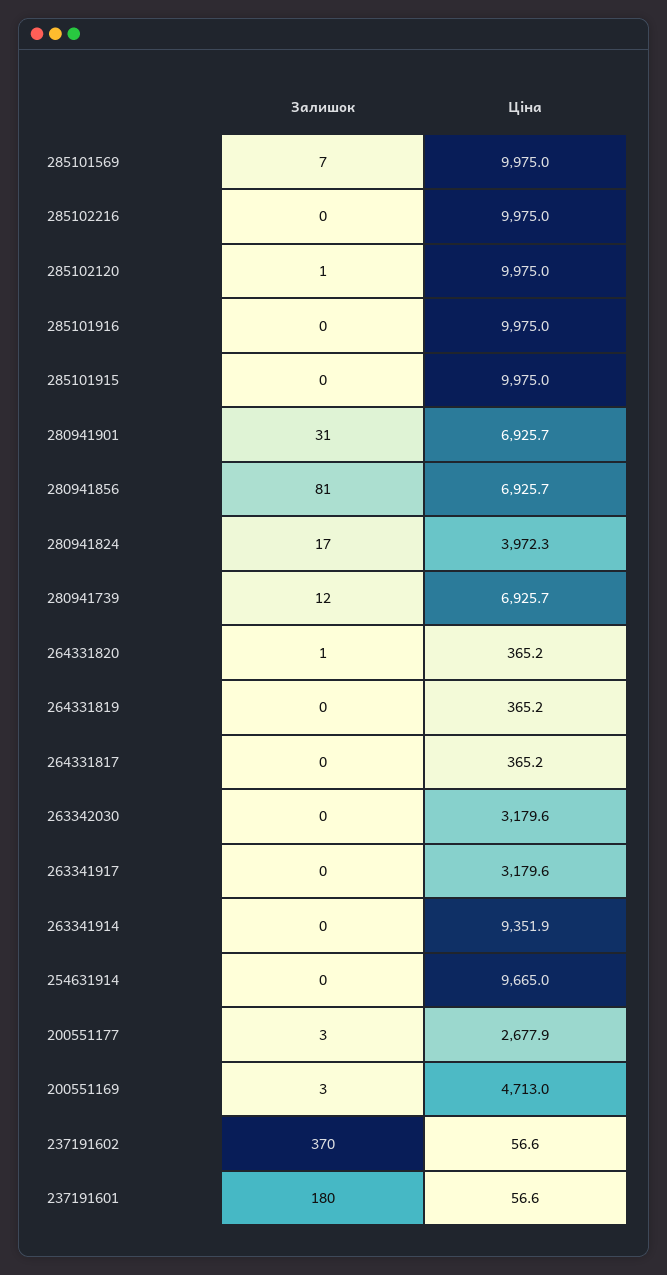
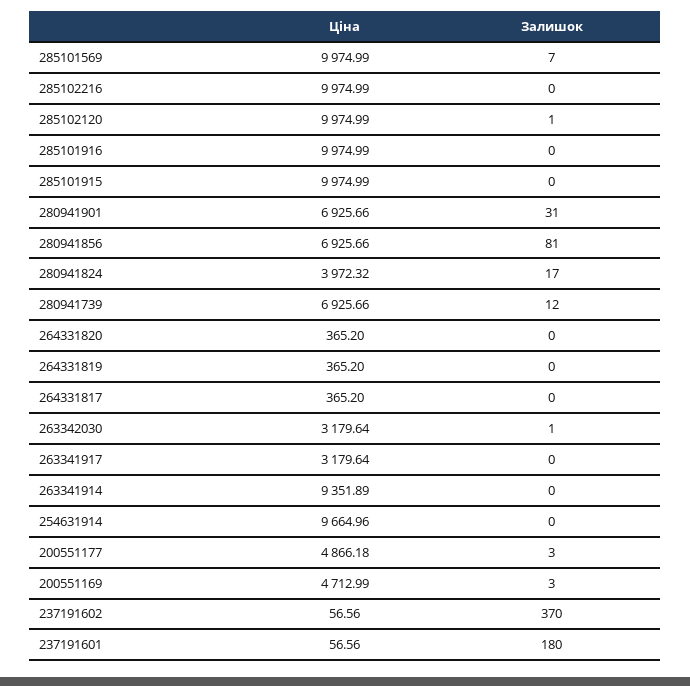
Залишок, 264331820: 1 -> 0
Залишок, 263342030: 0 -> 1
Ціна, 200551177: 2677.9 -> 4866.18

